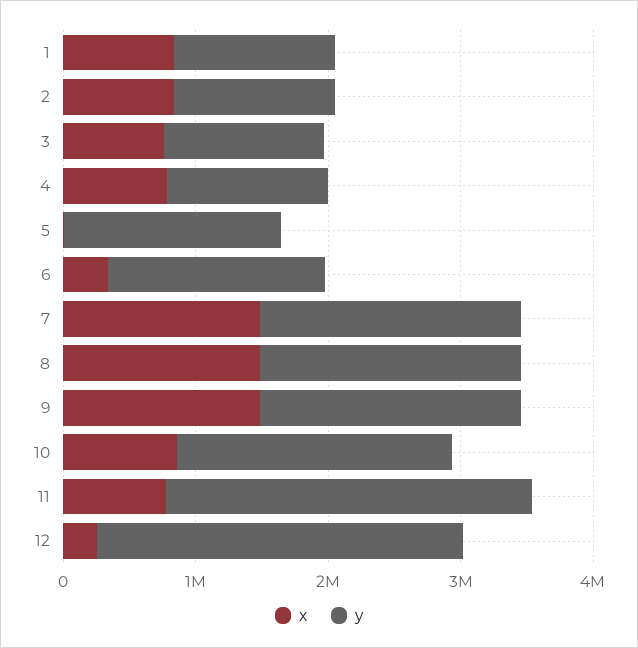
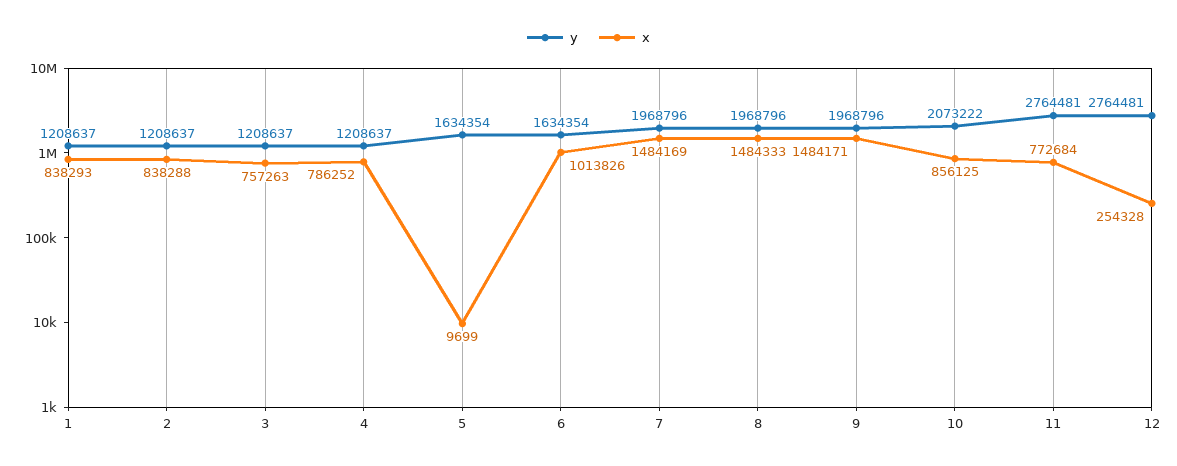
x, 6: 400000 -> 1013826

